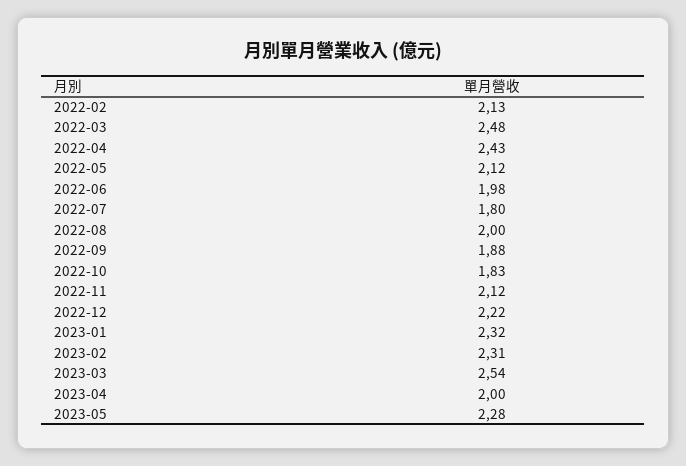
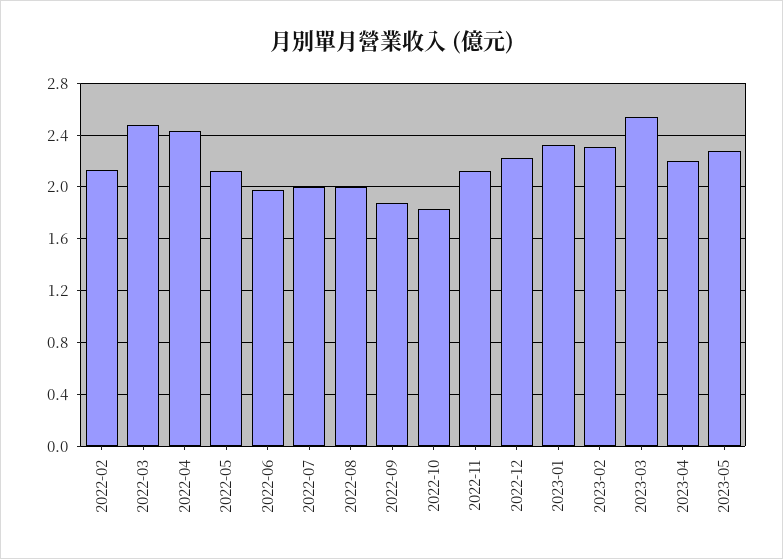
2022-07: 1.8 -> 2
2023-04: 2 -> 2.2

